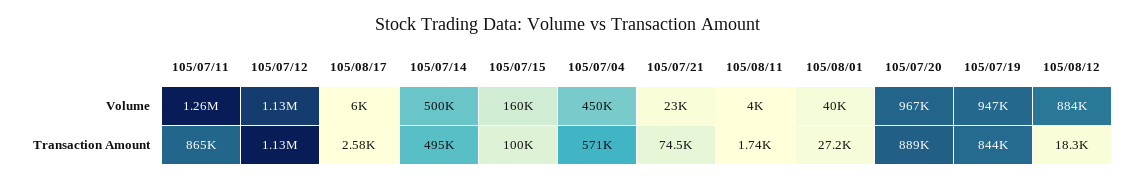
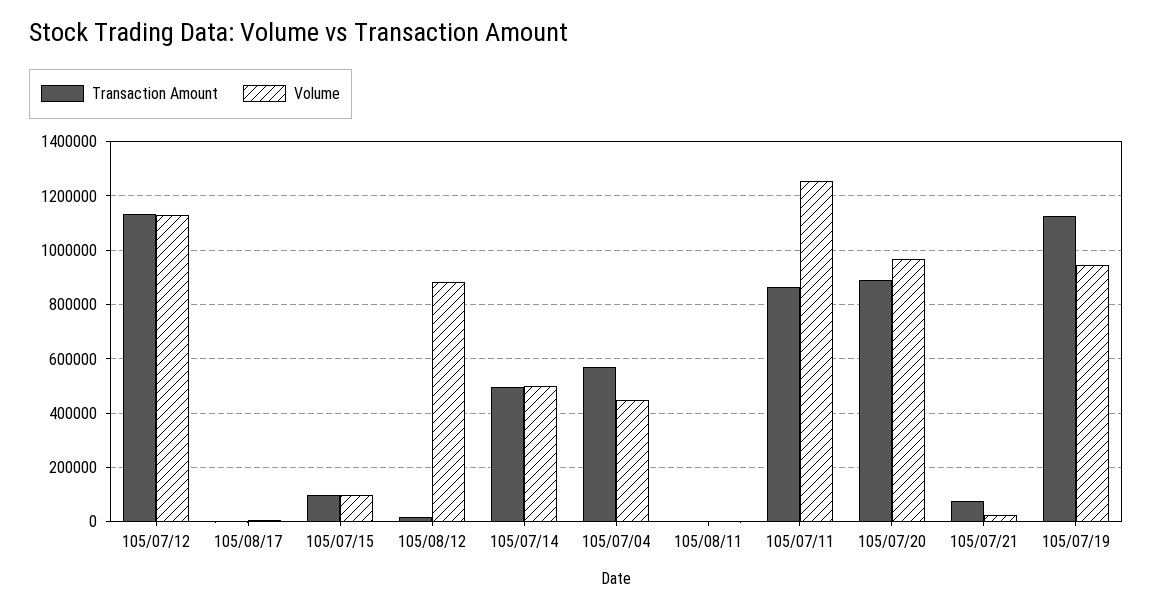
Volume, 105/07/15: 160000 -> 100000
Volume, 105/08/01: 40000 -> none
Transaction Amount, 105/08/01: 27200 -> none
Transaction Amount, 105/07/19: 844000 -> 1125000

